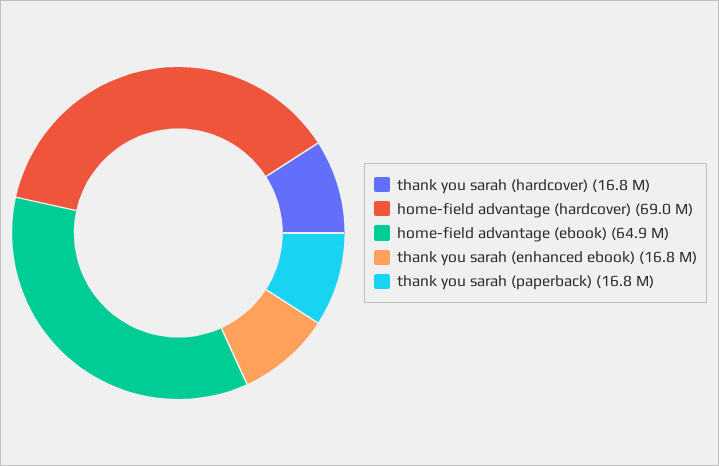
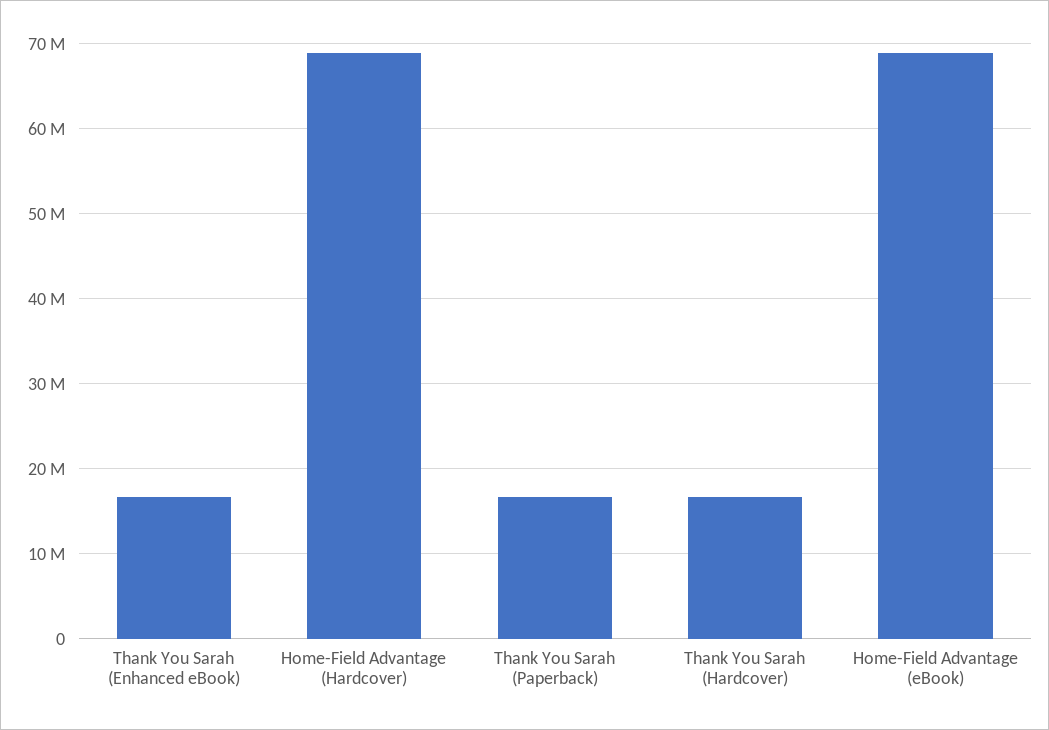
home-field advantage (ebook): 64900000 -> 69000000

